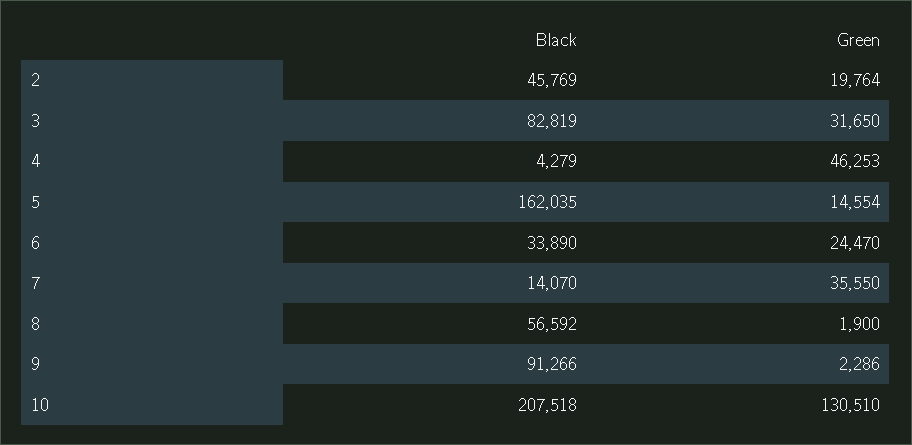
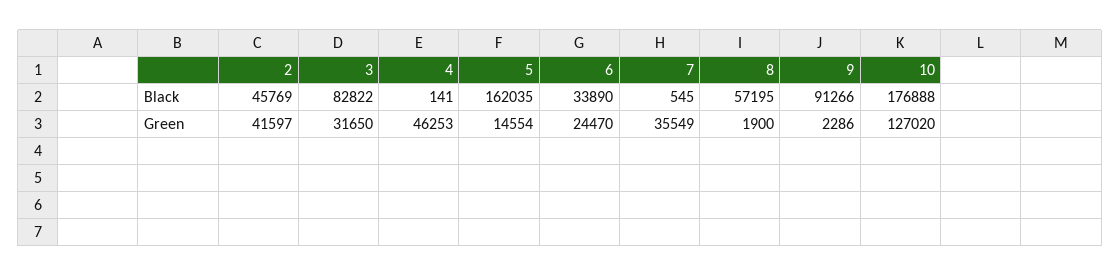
Green, 2: 19764 -> 41597
Black, 3: 82819 -> 82822
Black, 4: 4279 -> 141
Black, 7: 14070 -> 545
Green, 7: 35550 -> 35549
Black, 8: 56592 -> 57195
Black, 10: 207518 -> 176888
Green, 10: 130510 -> 127020

